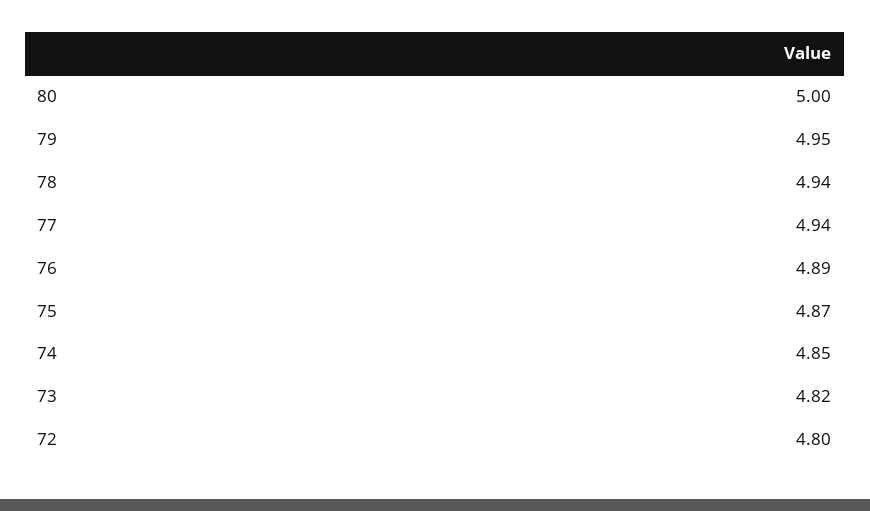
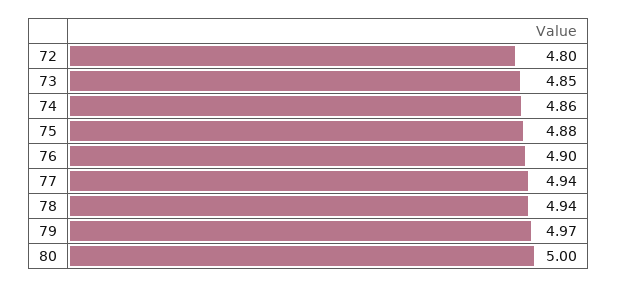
79: 4.95 -> 4.97
76: 4.89 -> 4.9
75: 4.87 -> 4.88
74: 4.85 -> 4.86
73: 4.82 -> 4.85

